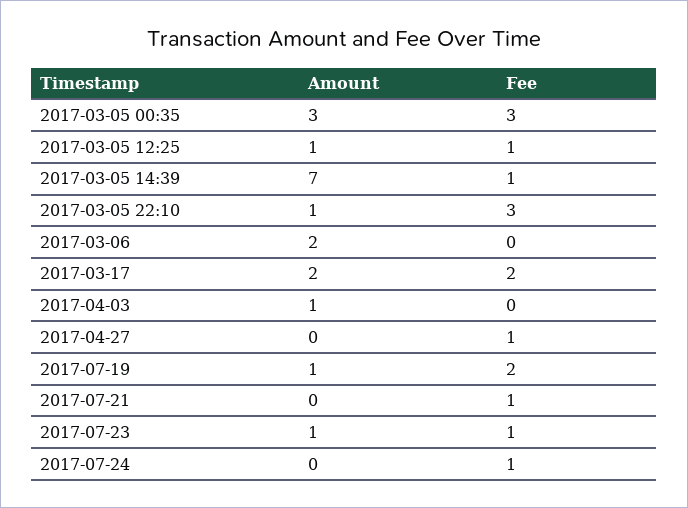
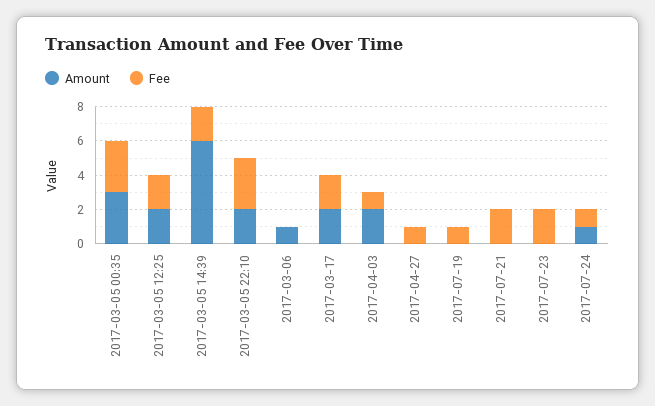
Amount, 2017-03-05 12:25: 1 -> 2
Fee, 2017-03-05 12:25: 1 -> 2
Amount, 2017-03-05 14:39: 7 -> 6
Fee, 2017-03-05 14:39: 1 -> 2
Amount, 2017-03-05 22:10: 1 -> 2
Amount, 2017-03-06: 2 -> 1
Amount, 2017-04-03: 1 -> 2
Fee, 2017-04-03: 0 -> 1
Amount, 2017-07-19: 1 -> 0
Fee, 2017-07-19: 2 -> 1
Fee, 2017-07-21: 1 -> 2
Amount, 2017-07-23: 1 -> 0
Fee, 2017-07-23: 1 -> 2
Amount, 2017-07-24: 0 -> 1

